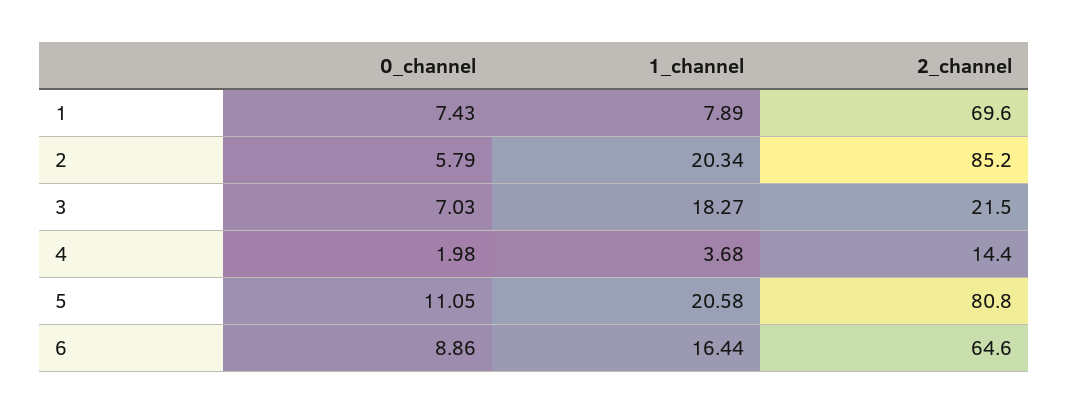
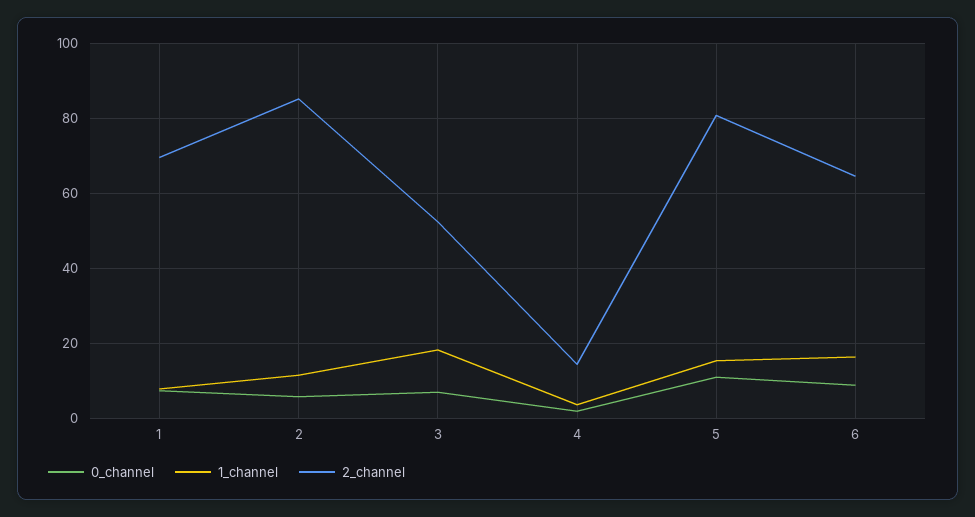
1_channel, 2: 20.34 -> 12
2_channel, 3: 21.5 -> 52
1_channel, 5: 20.58 -> 16

